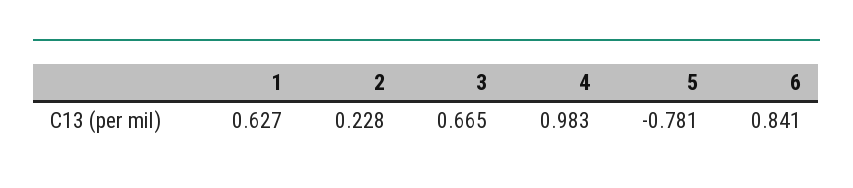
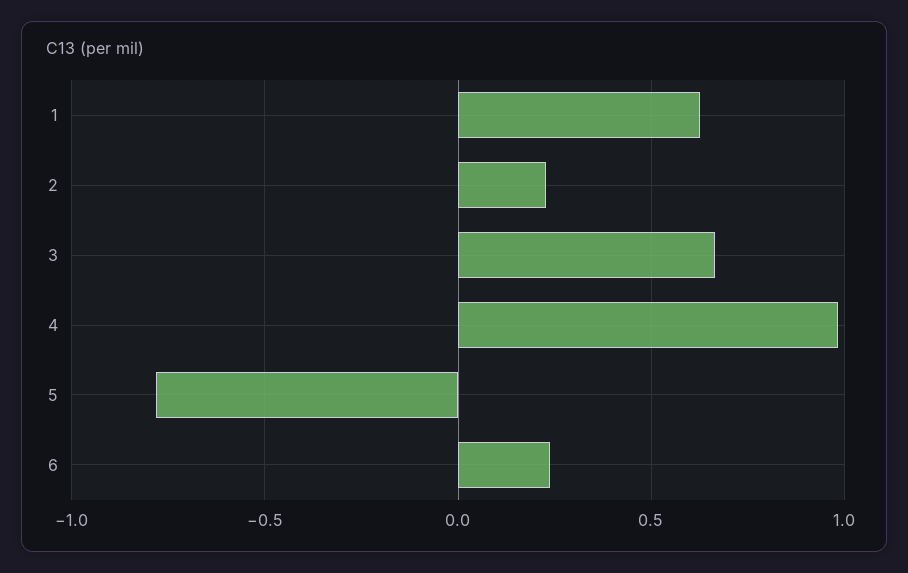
6: 0.841 -> 0.25

